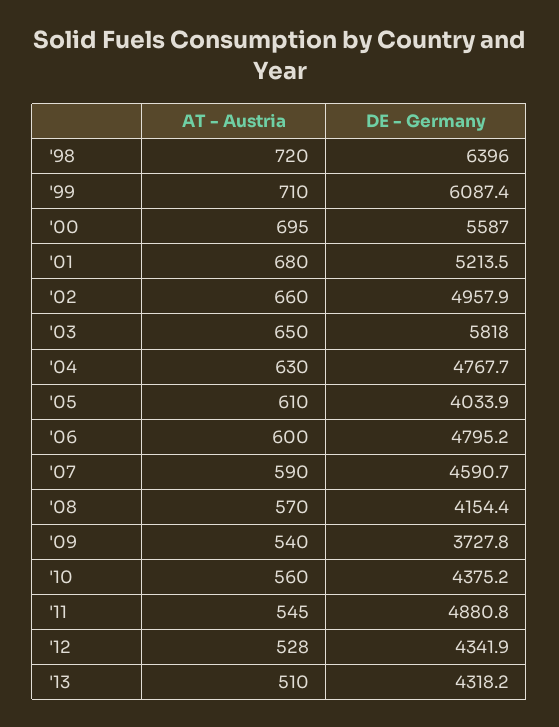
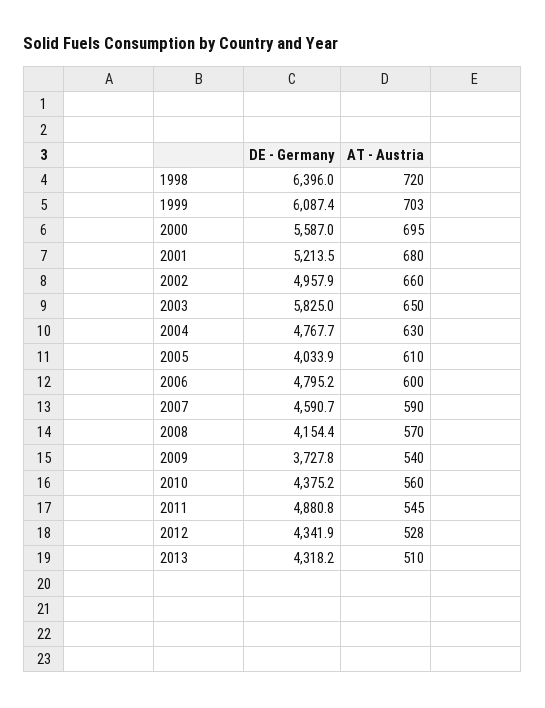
AT - Austria, '99: 710 -> 703
DE - Germany, '03: 5818 -> 5825

